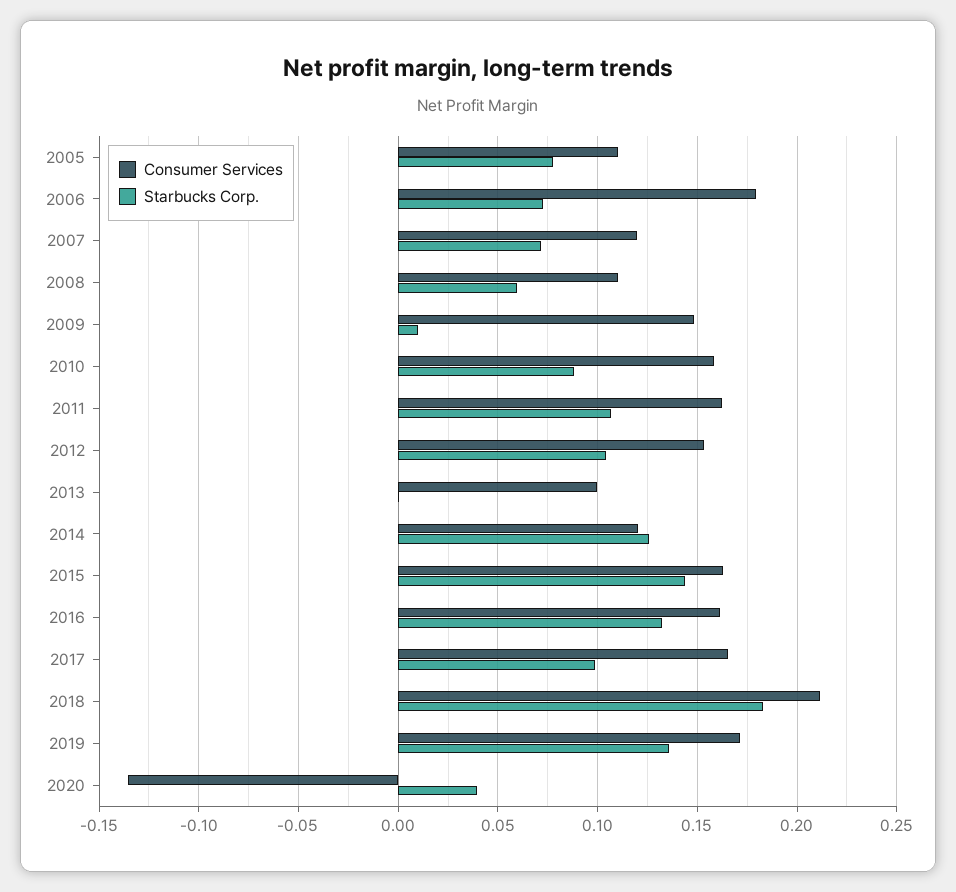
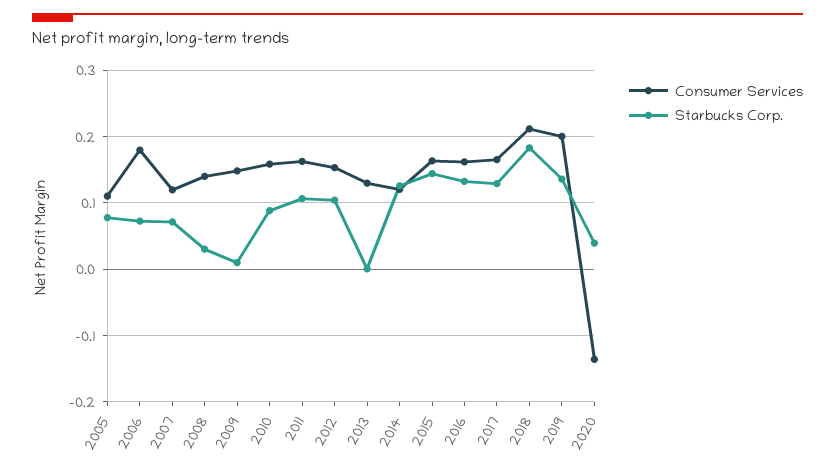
Consumer Services, 2008: 0.11 -> 0.14
Starbucks Corp., 2008: 0.06 -> 0.03
Consumer Services, 2013: 0.1 -> 0.13
Starbucks Corp., 2017: 0.1 -> 0.13
Consumer Services, 2019: 0.17 -> 0.2

